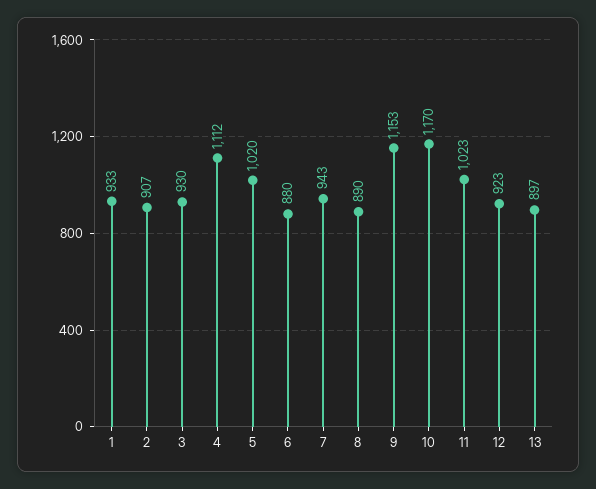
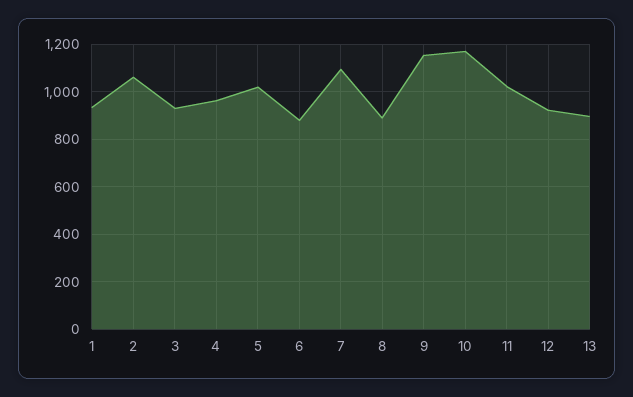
2: 907 -> 1050
4: 1112 -> 950
7: 943 -> 1100

